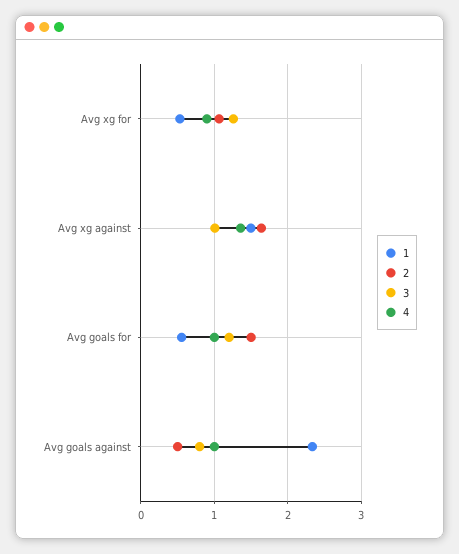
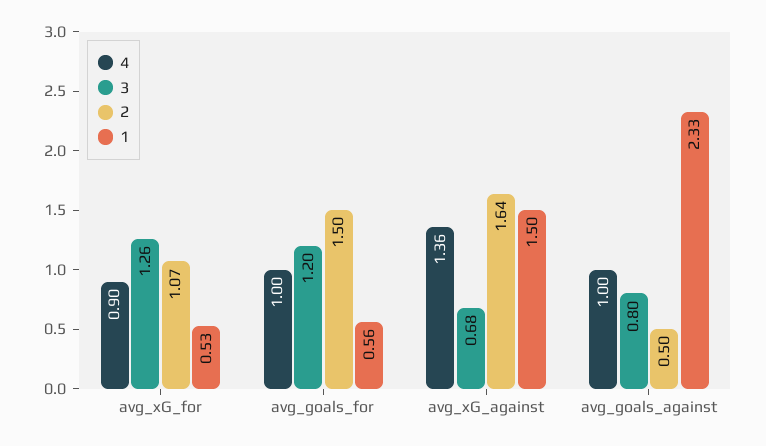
3, Avg xg against: 1 -> 0.68

